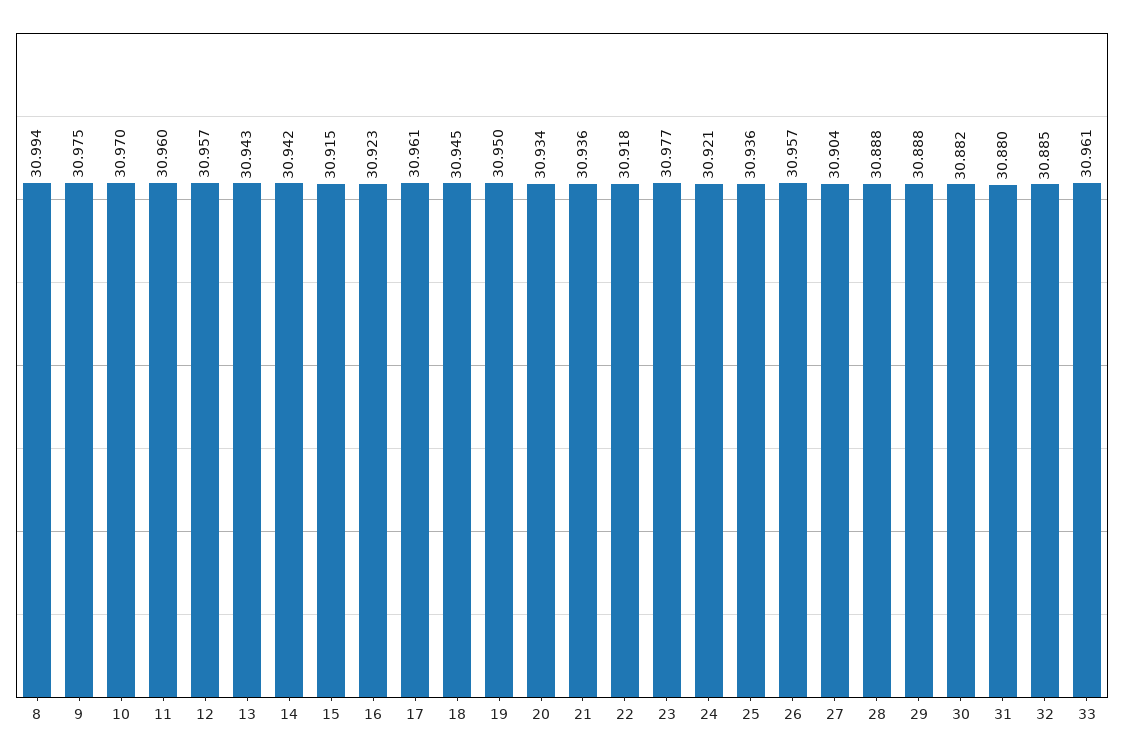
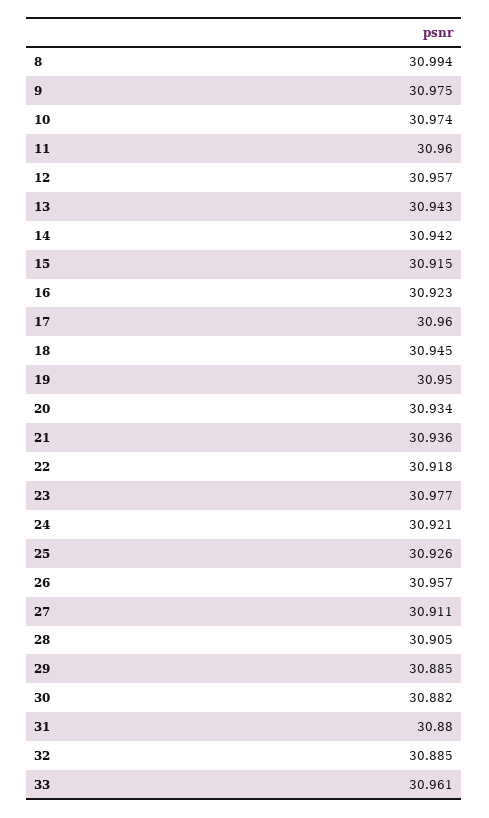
10: 30.97 -> 30.974
17: 30.961 -> 30.96
25: 30.936 -> 30.926
27: 30.904 -> 30.911
28: 30.888 -> 30.905
29: 30.888 -> 30.885

